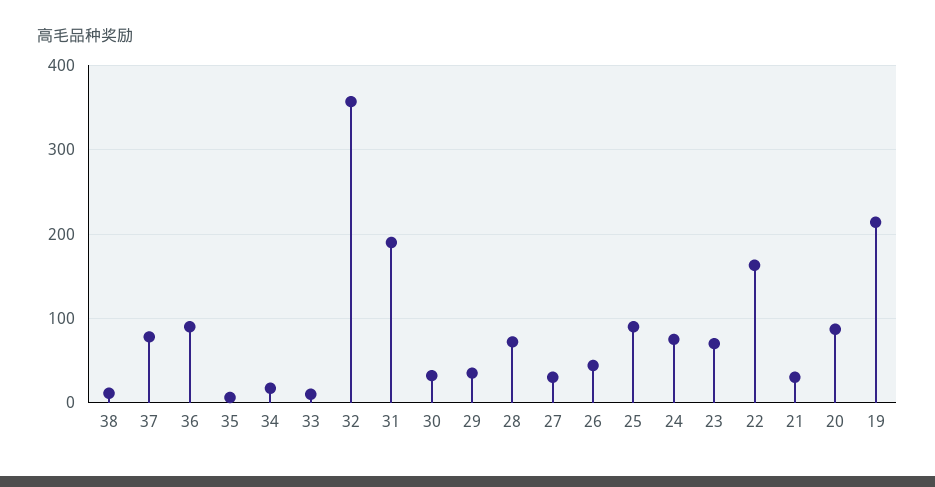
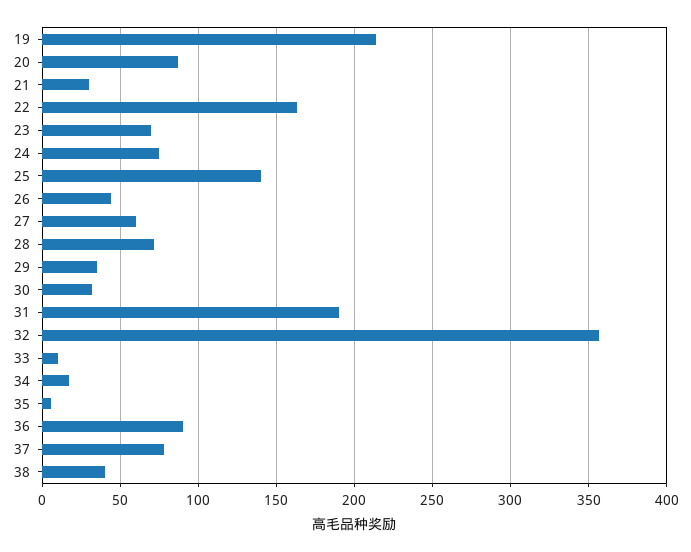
38: 10 -> 40
27: 30 -> 60
25: 90 -> 140

